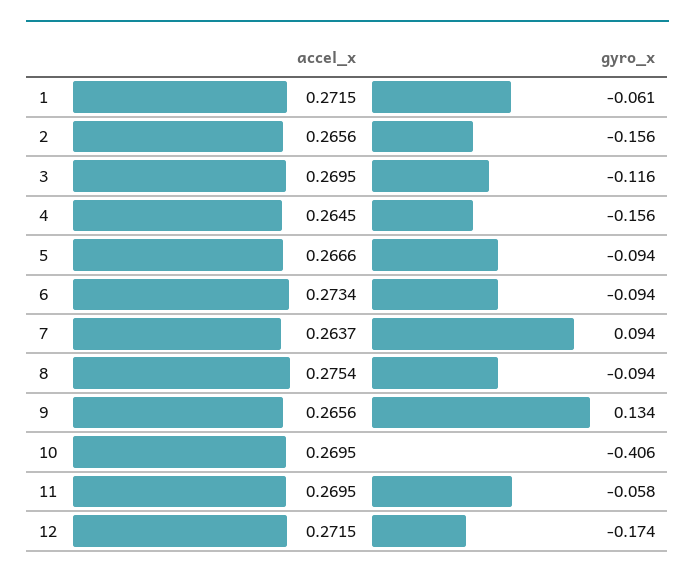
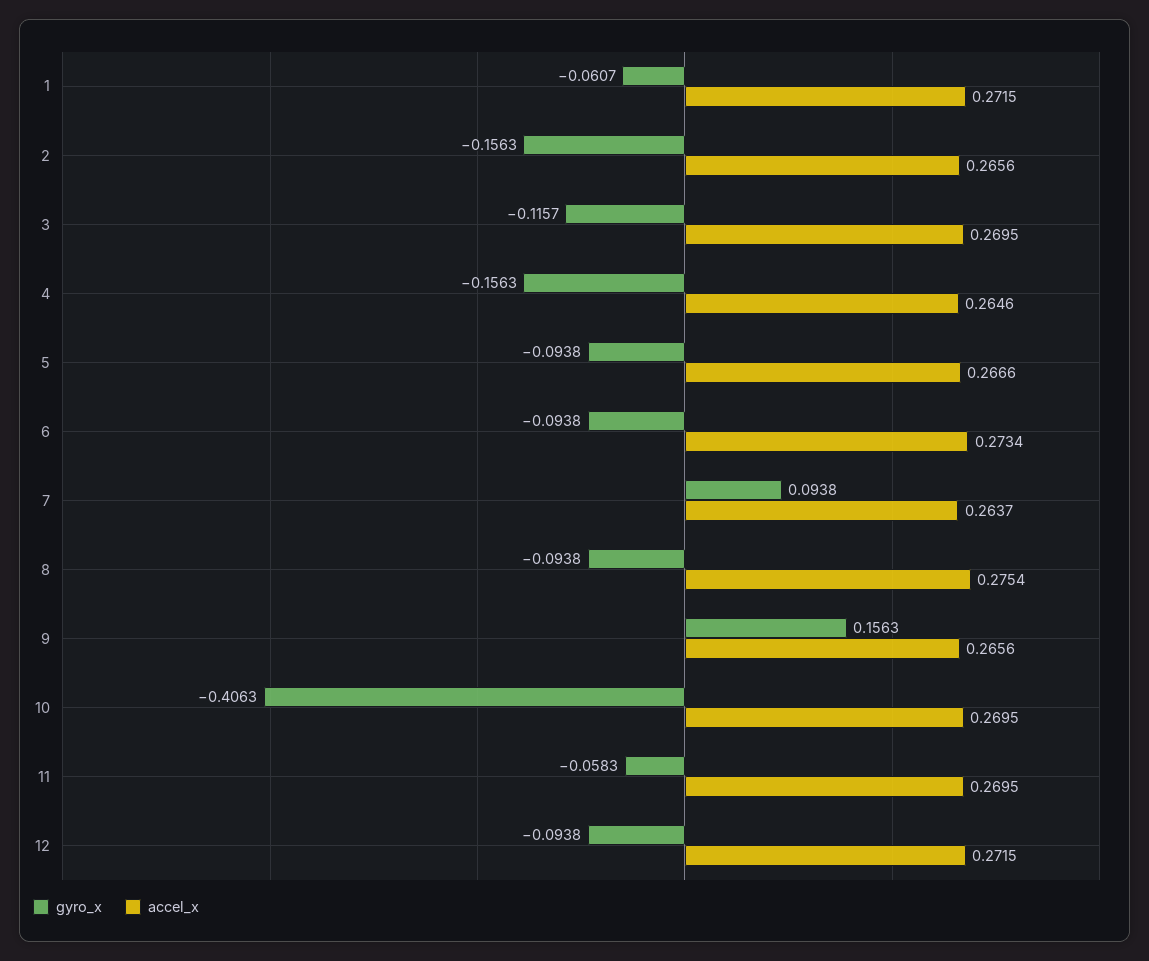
accel_x, 4: 0.2645 -> 0.2646
gyro_x, 9: 0.134 -> 0.1563
gyro_x, 12: -0.174 -> -0.0938

